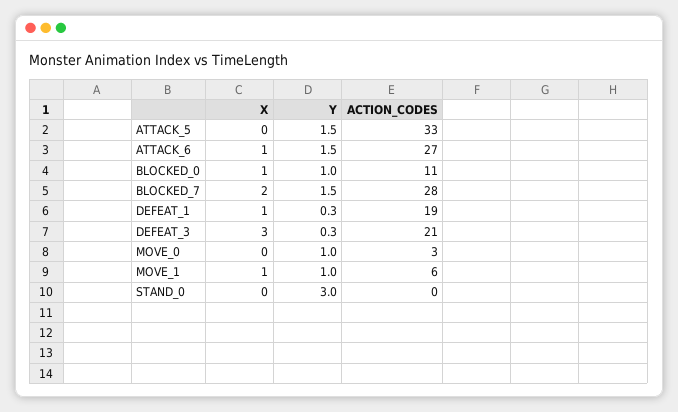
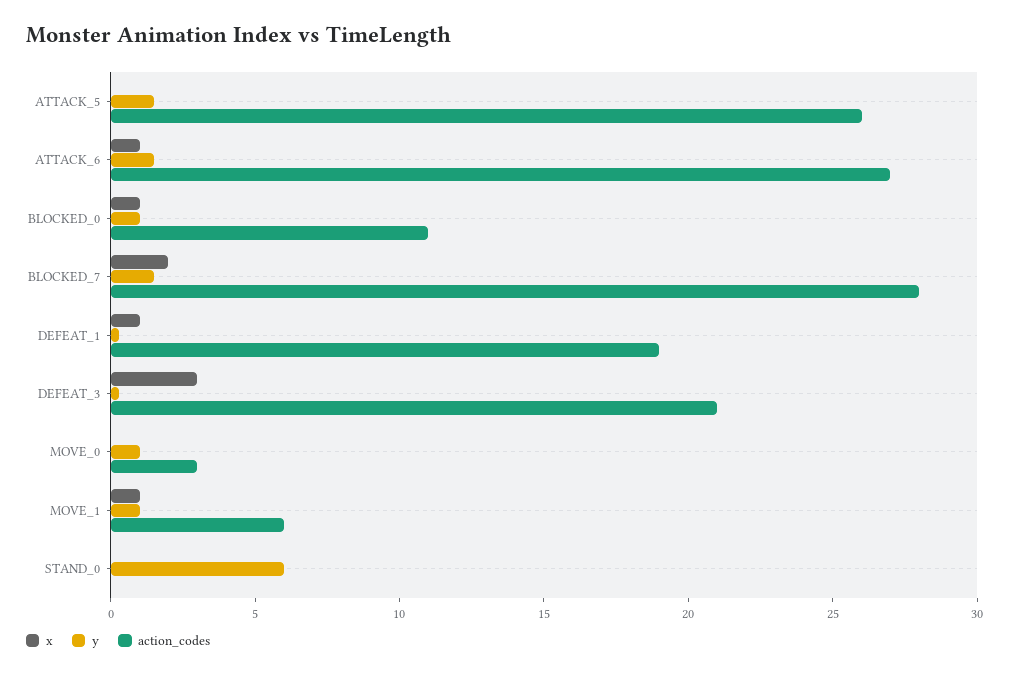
ACTION_CODES, ATTACK_5: 33 -> 26
Y, STAND_0: 3 -> 6

